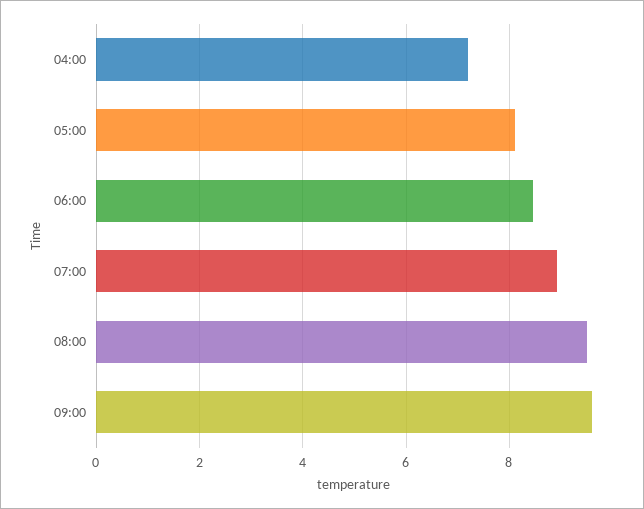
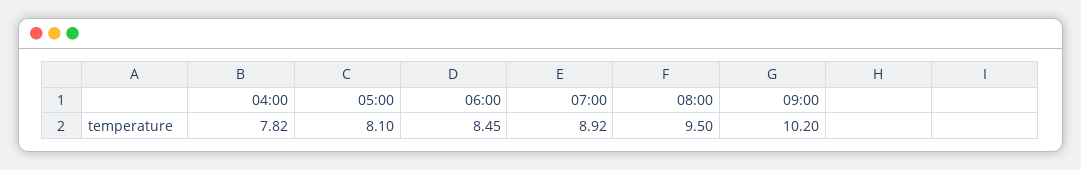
04:00: 7.2 -> 7.82
09:00: 9.6 -> 10.2

